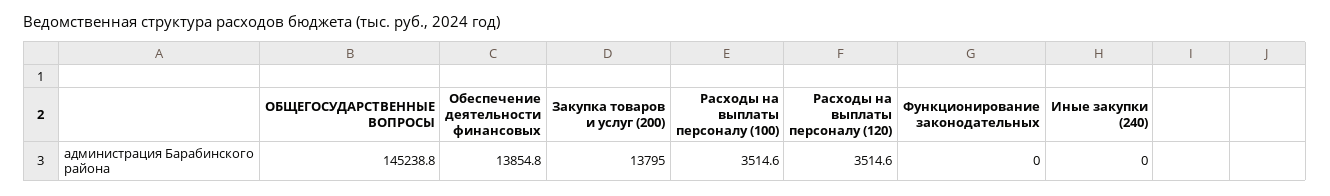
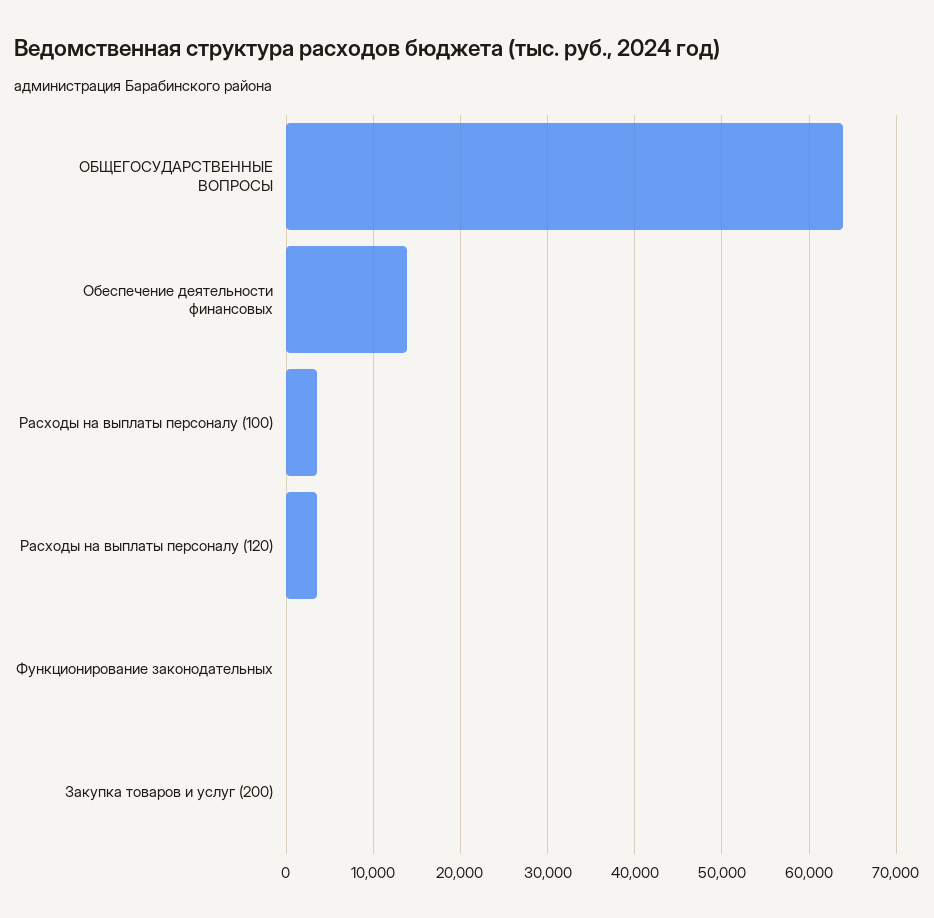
ОБЩЕГОСУДАРСТВЕННЫЕ ВОПРОСЫ: 145238.8 -> 64000
Закупка товаров и услуг (200): 13795 -> 0
Иные закупки (240): 0 -> none

